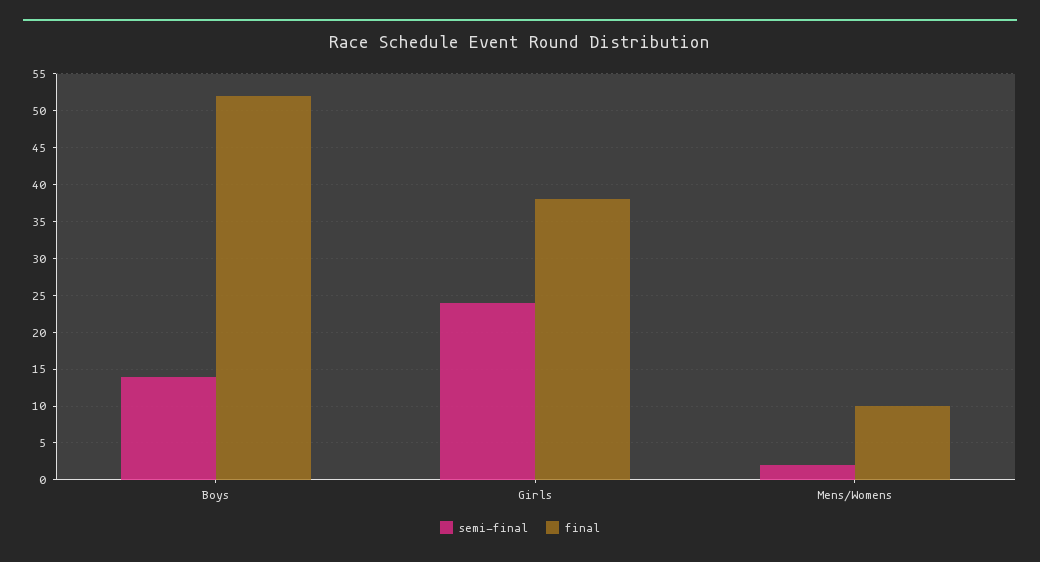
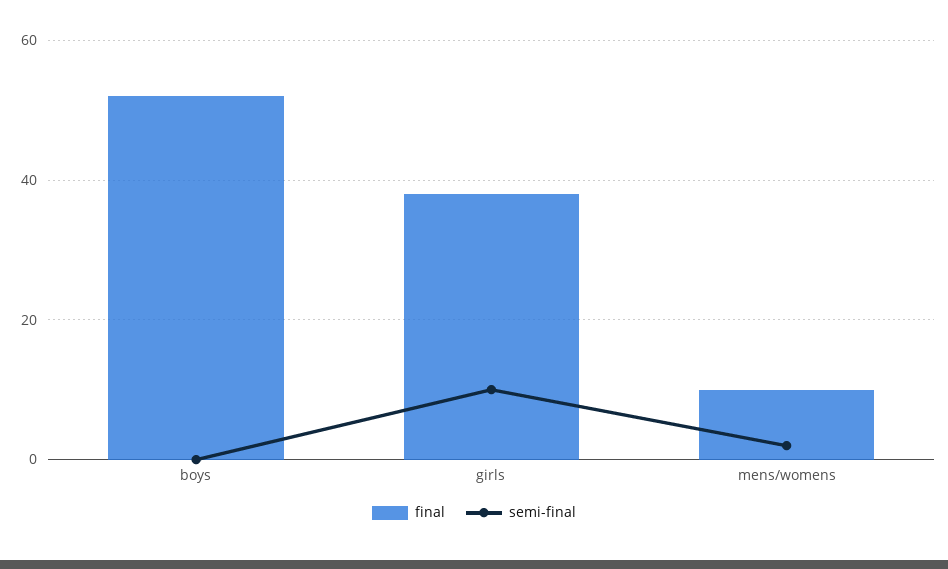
semi-final, Boys: 14 -> 0
semi-final, Girls: 24 -> 10

